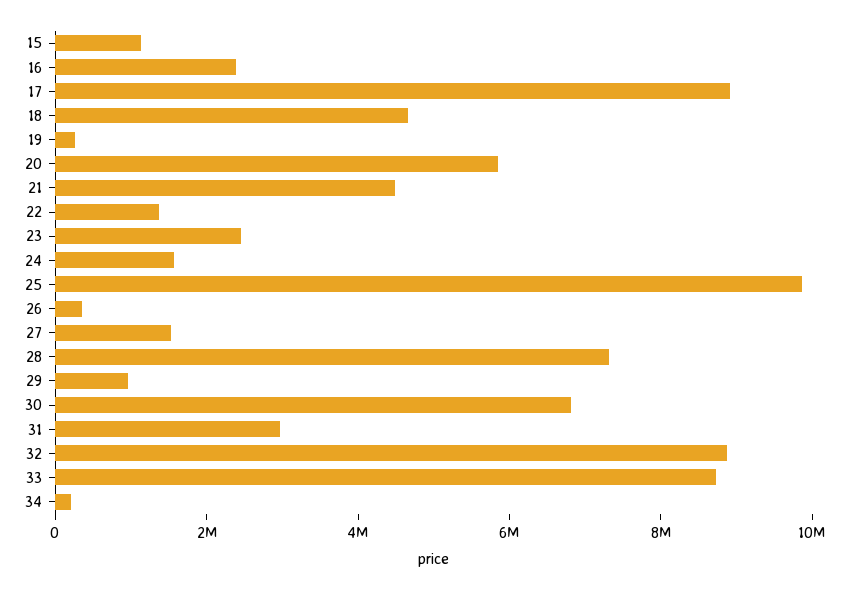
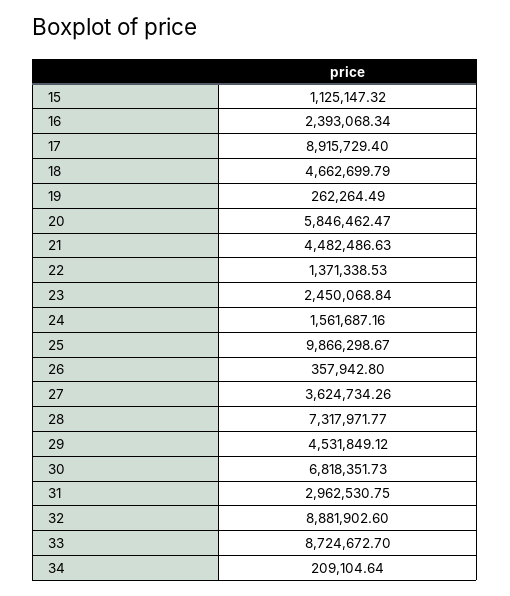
27: 1500000 -> 3624734.26
29: 1000000 -> 4531849.12

